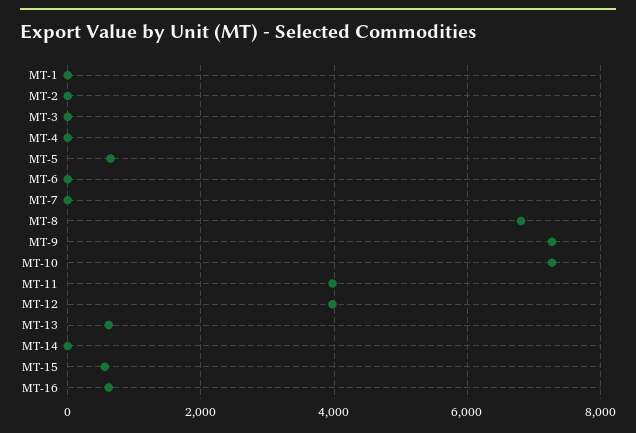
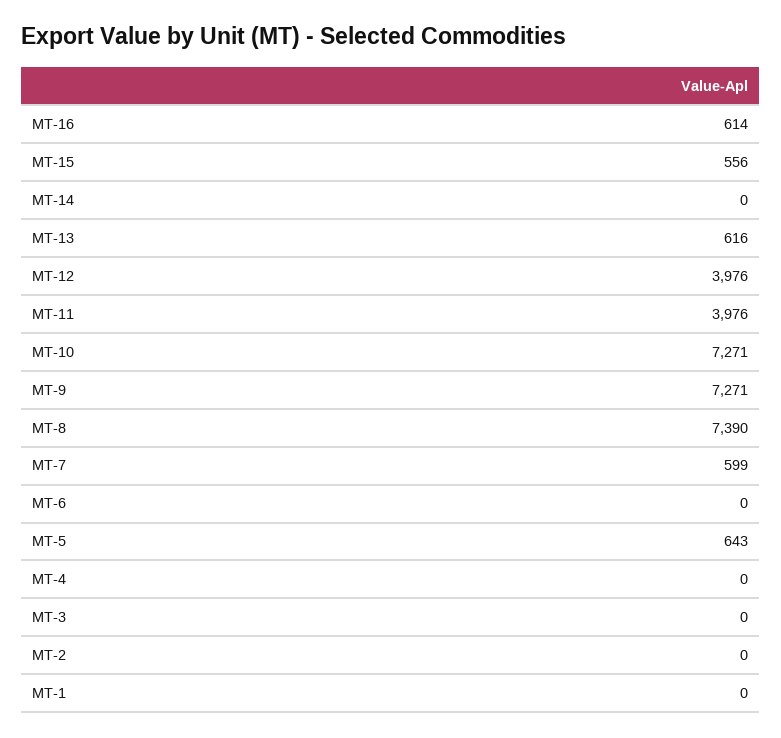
MT-7: 0 -> 599
MT-8: 6800 -> 7390

